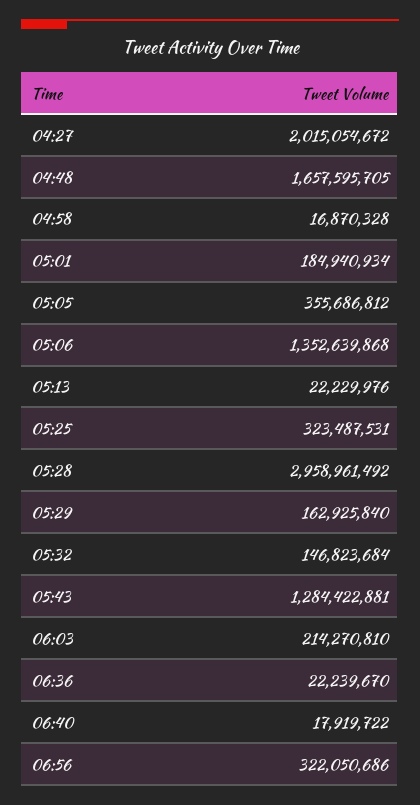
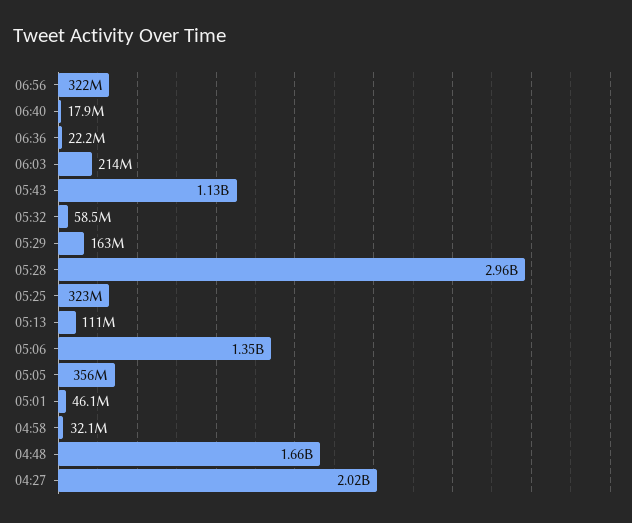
04:58: 16870328 -> 32100000
05:01: 184940934 -> 46100000
05:13: 22229976 -> 111000000
05:32: 146823684 -> 58500000
05:43: 1284422881 -> 1130000000

